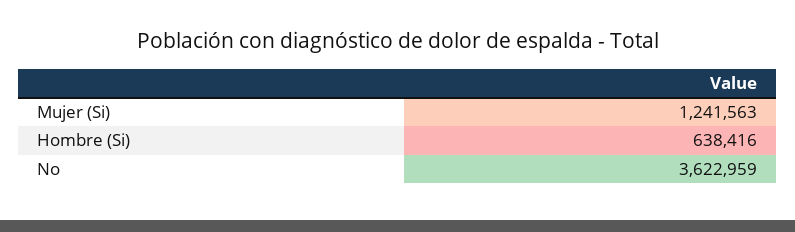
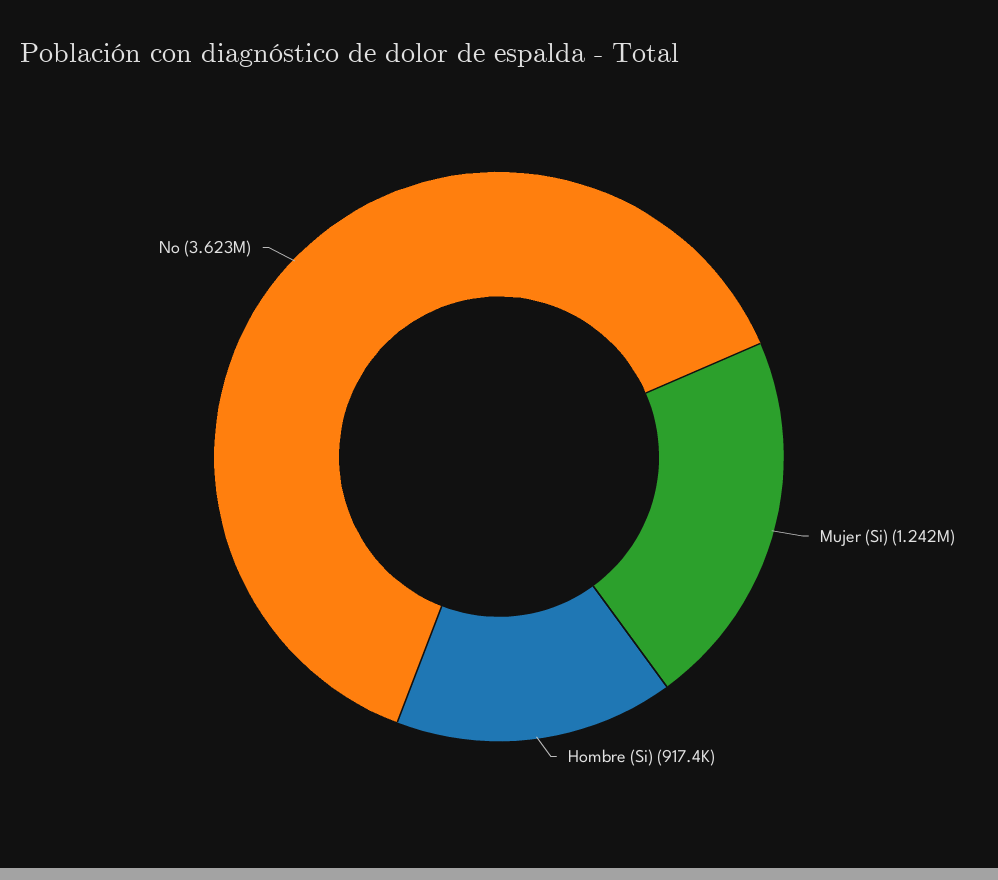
Hombre (Si): 638416 -> 917400

